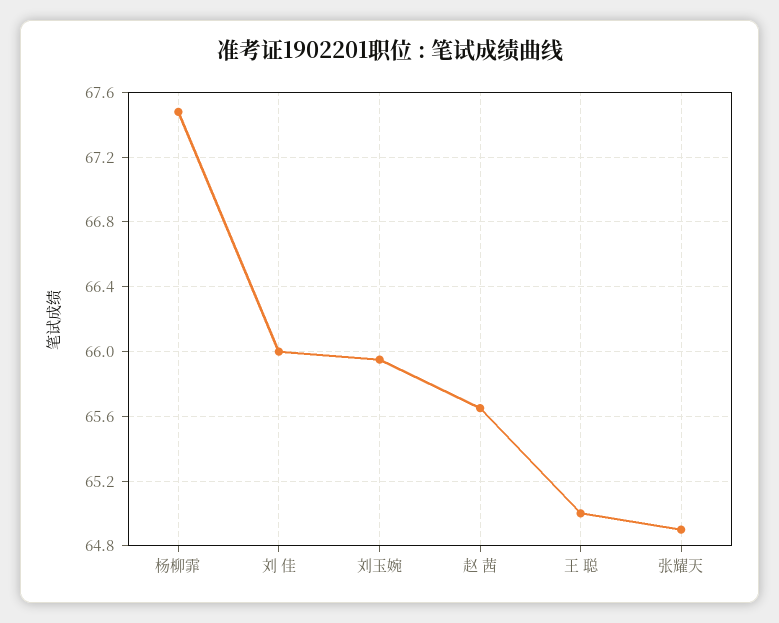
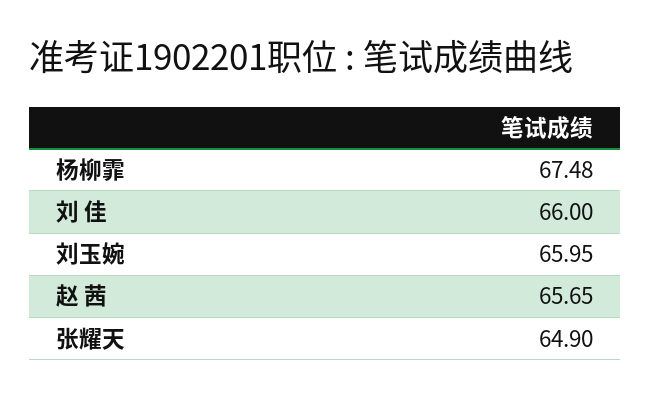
王 聪: 65 -> none

